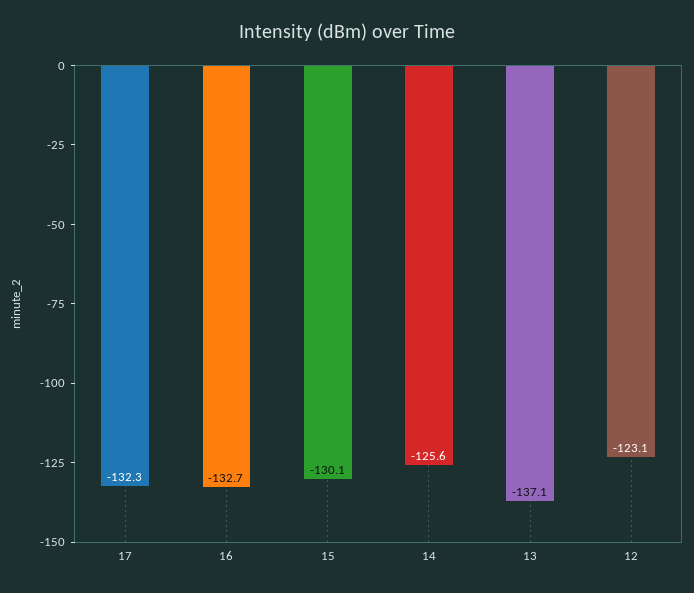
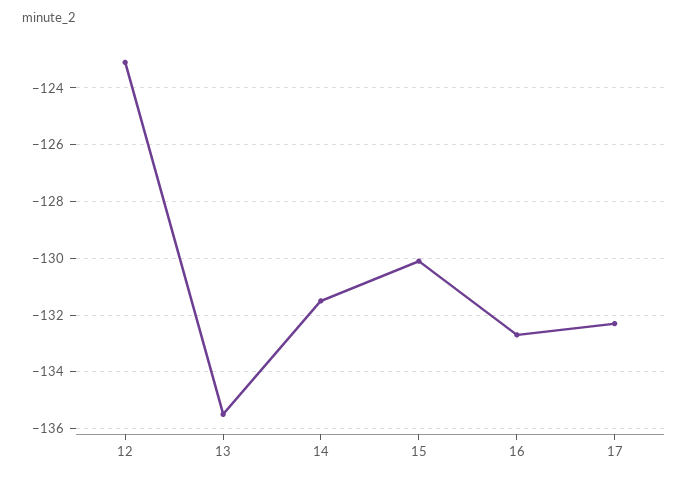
14: -125.6 -> -131.5
13: -137.1 -> -135.5

